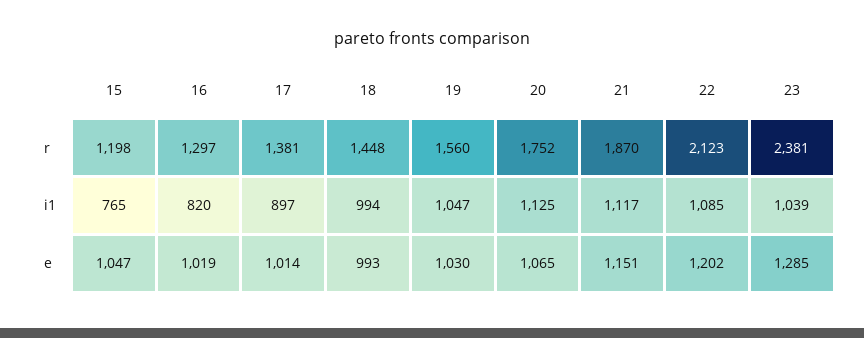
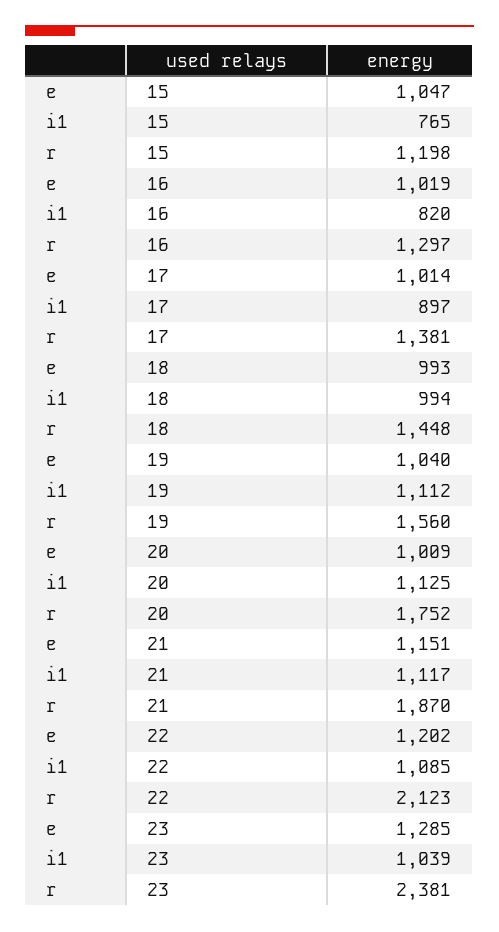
19, i1: 1047 -> 1112
19, e: 1030 -> 1040
20, e: 1065 -> 1009

